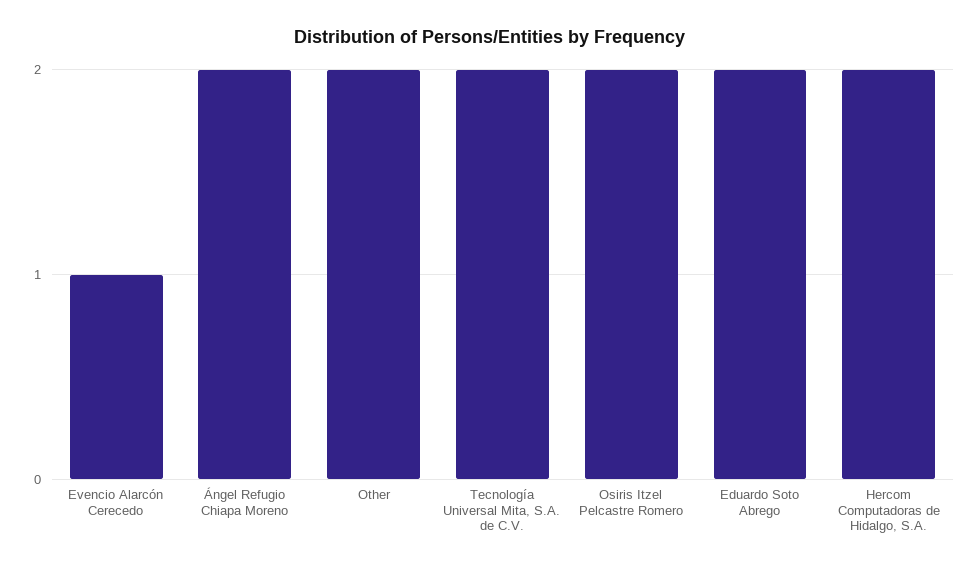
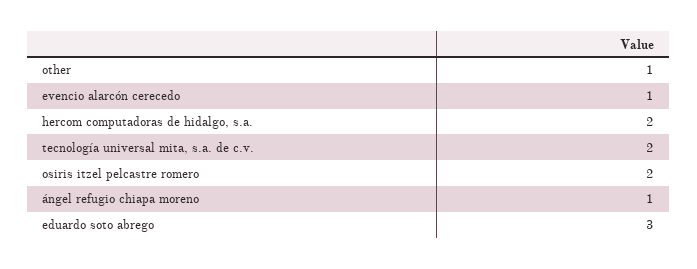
Ángel Refugio Chiapa Moreno: 2 -> 1
Other: 2 -> 1
Eduardo Soto Abrego: 2 -> 3

